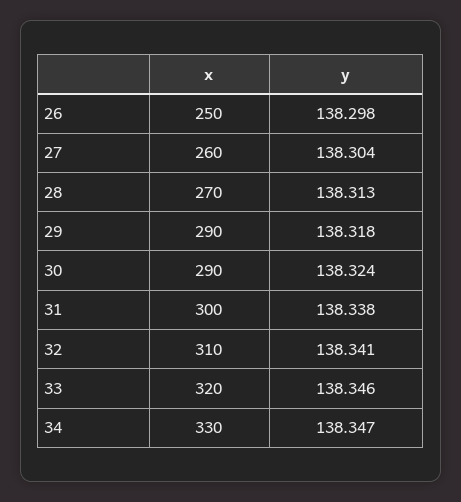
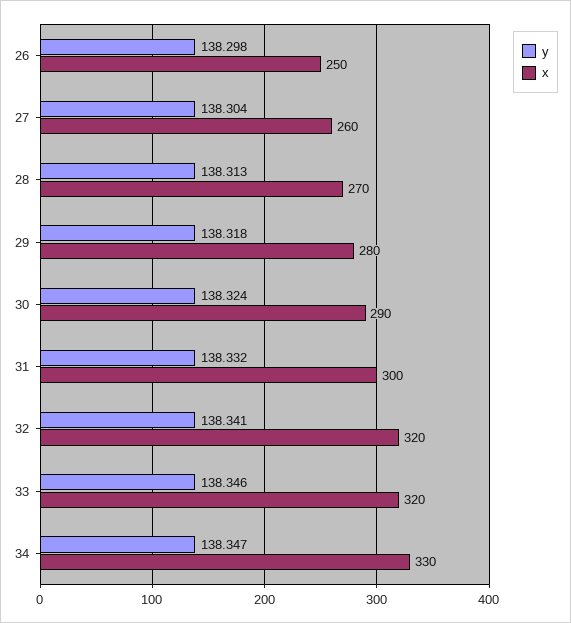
x, 29: 290 -> 280
y, 31: 138.338 -> 138.332
x, 32: 310 -> 320

